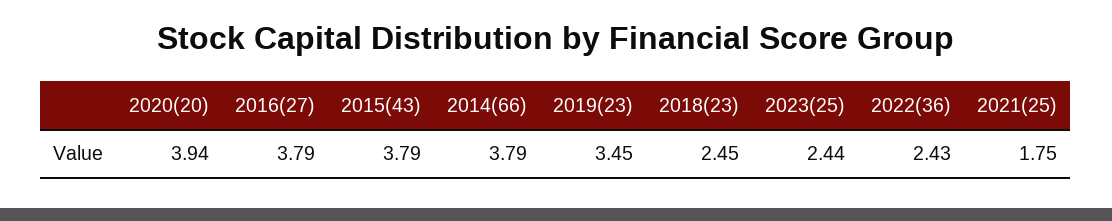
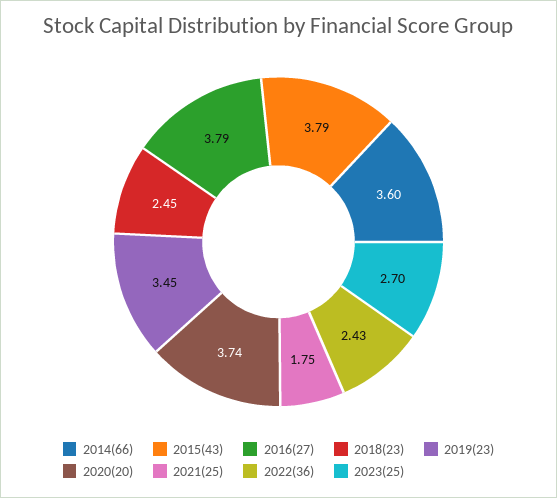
2020(20): 3.94 -> 3.74
2014(66): 3.79 -> 3.6
2023(25): 2.44 -> 2.7

